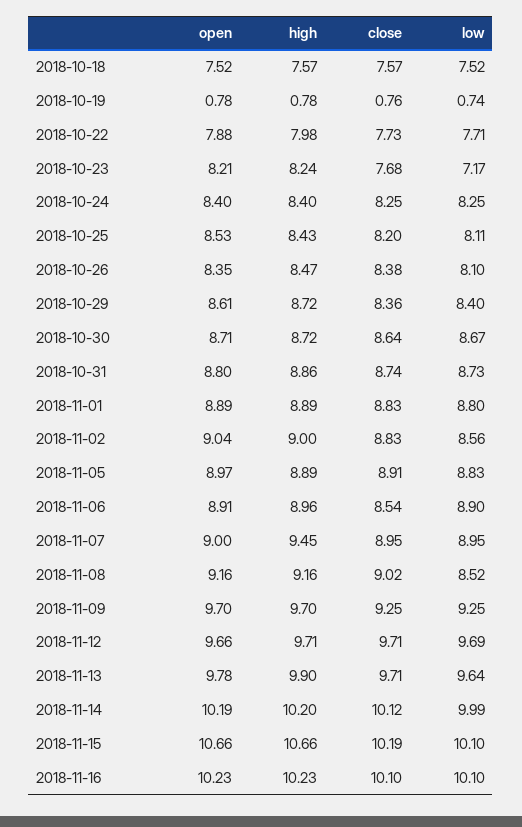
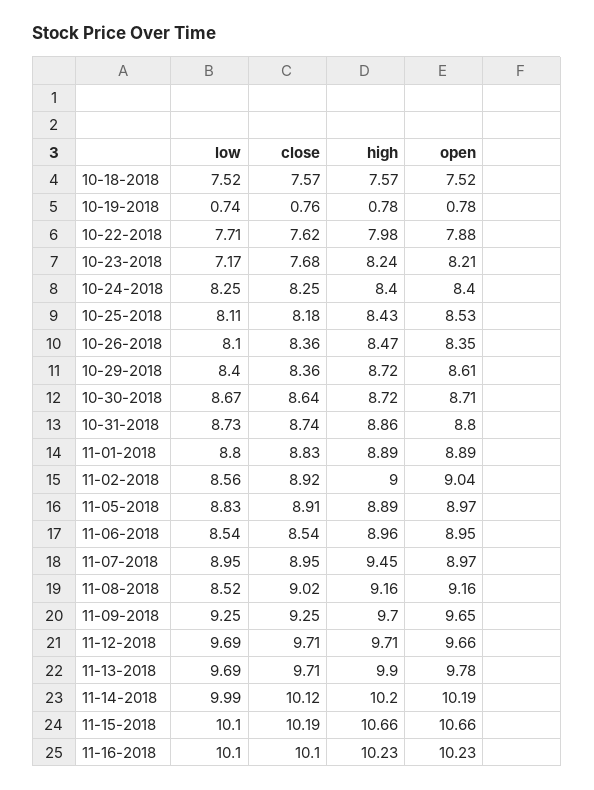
close, 2018-10-22: 7.73 -> 7.62
close, 2018-10-25: 8.2 -> 8.18
close, 2018-10-26: 8.38 -> 8.36
close, 2018-11-02: 8.83 -> 8.92
open, 2018-11-06: 8.91 -> 8.95
low, 2018-11-06: 8.9 -> 8.54
open, 2018-11-07: 9 -> 8.97
open, 2018-11-09: 9.7 -> 9.65
low, 2018-11-13: 9.64 -> 9.69

